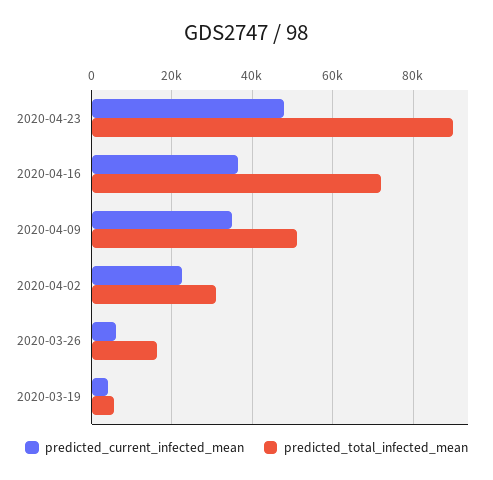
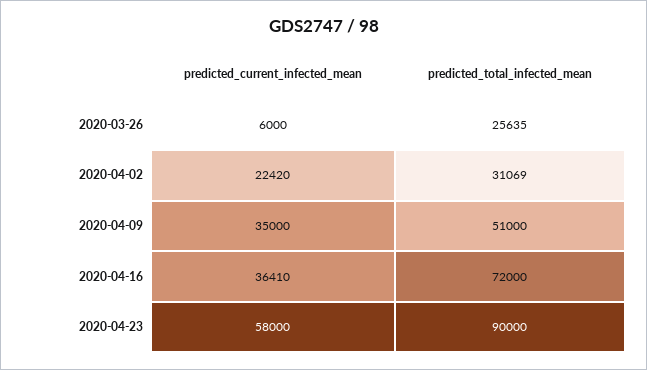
predicted_current_infected_mean, 2020-04-23: 48000 -> 58000
predicted_total_infected_mean, 2020-03-26: 16000 -> 25635
predicted_current_infected_mean, 2020-03-19: 4000 -> none
predicted_total_infected_mean, 2020-03-19: 6000 -> none

